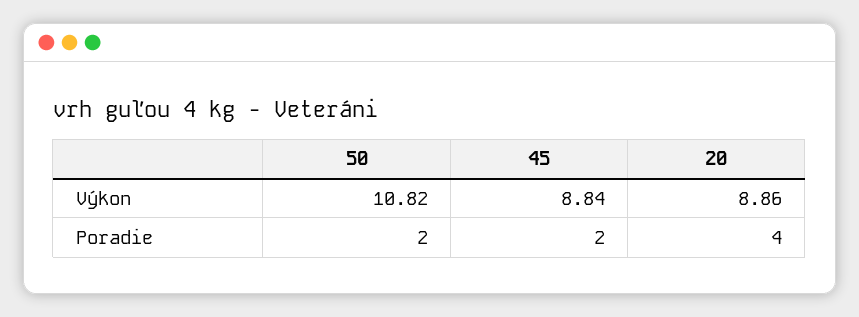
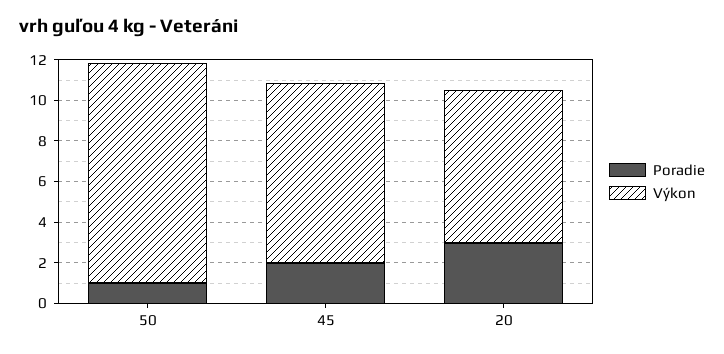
Výkon, 20: 8.86 -> 7.5
Poradie, 50: 2 -> 1
Poradie, 20: 4 -> 3

